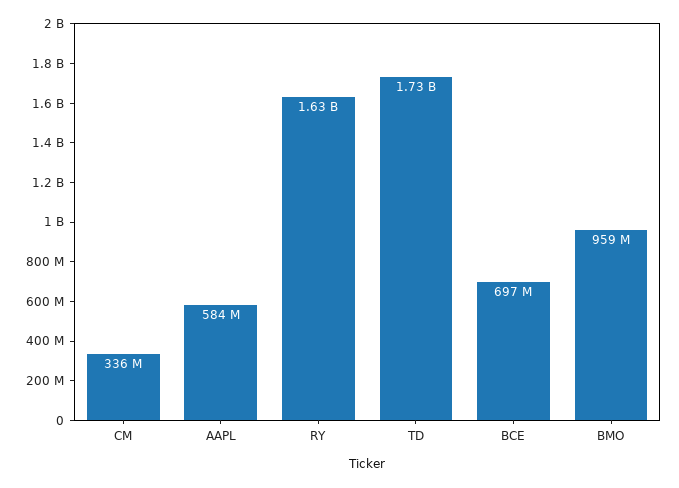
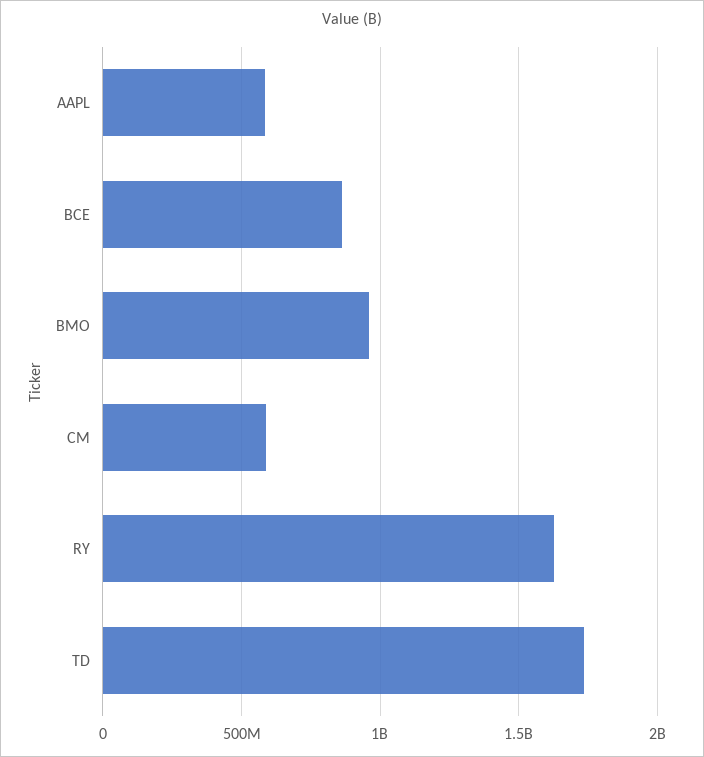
CM: 336000000 -> 600000000
BCE: 697000000 -> 850000000

